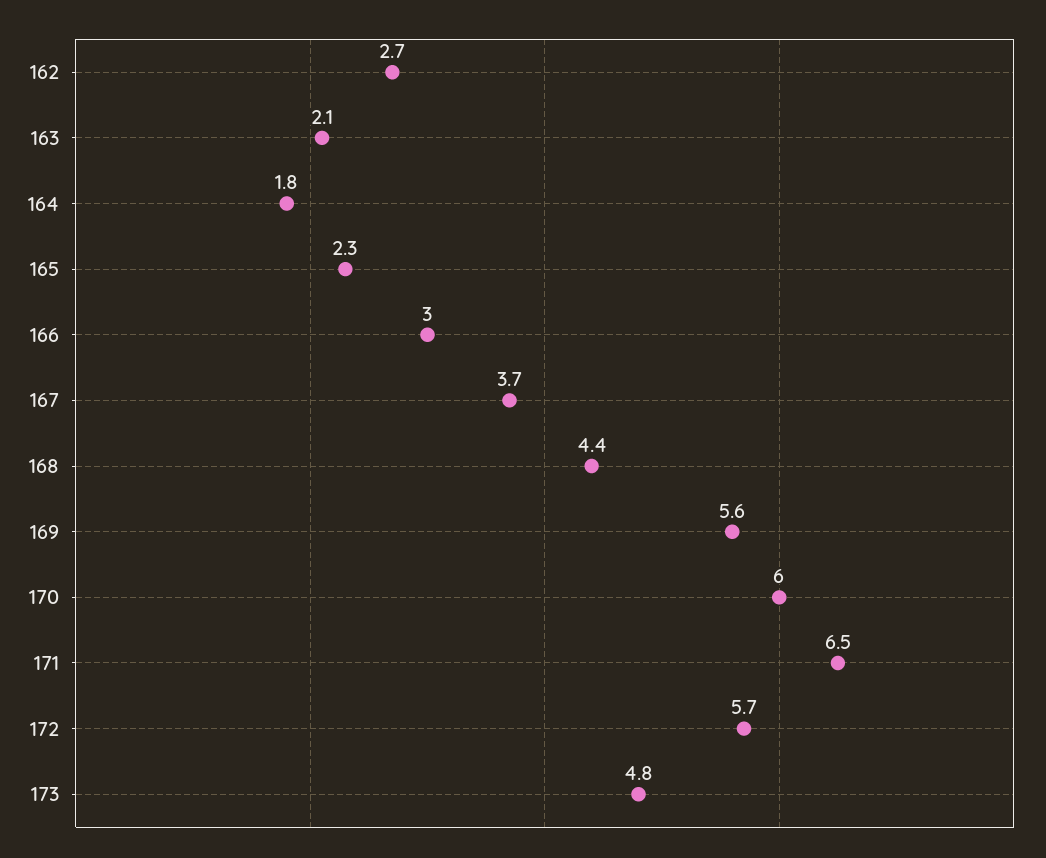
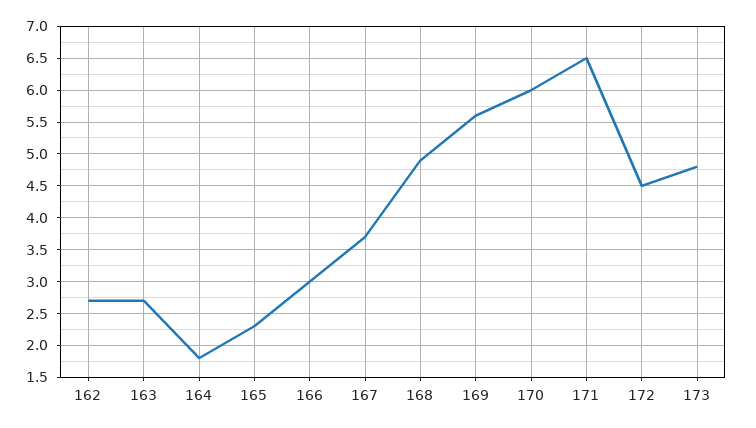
163: 2.1 -> 2.7
168: 4.4 -> 4.9
172: 5.7 -> 4.5

